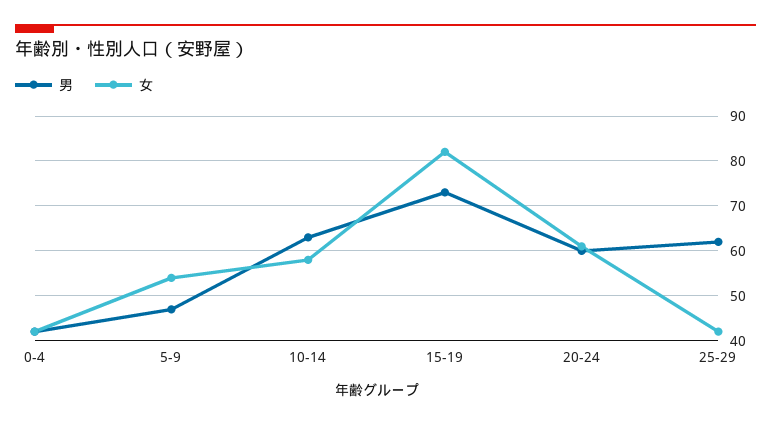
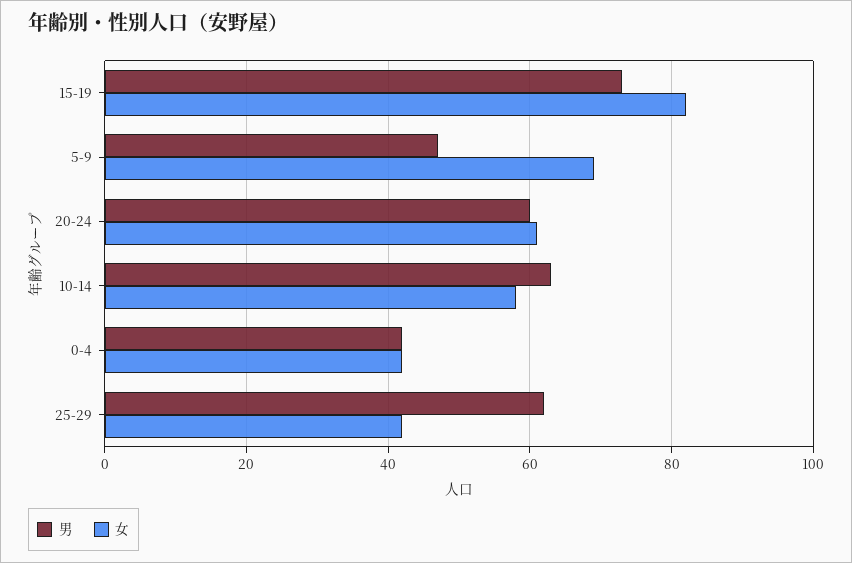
女, 5-9: 55 -> 70

